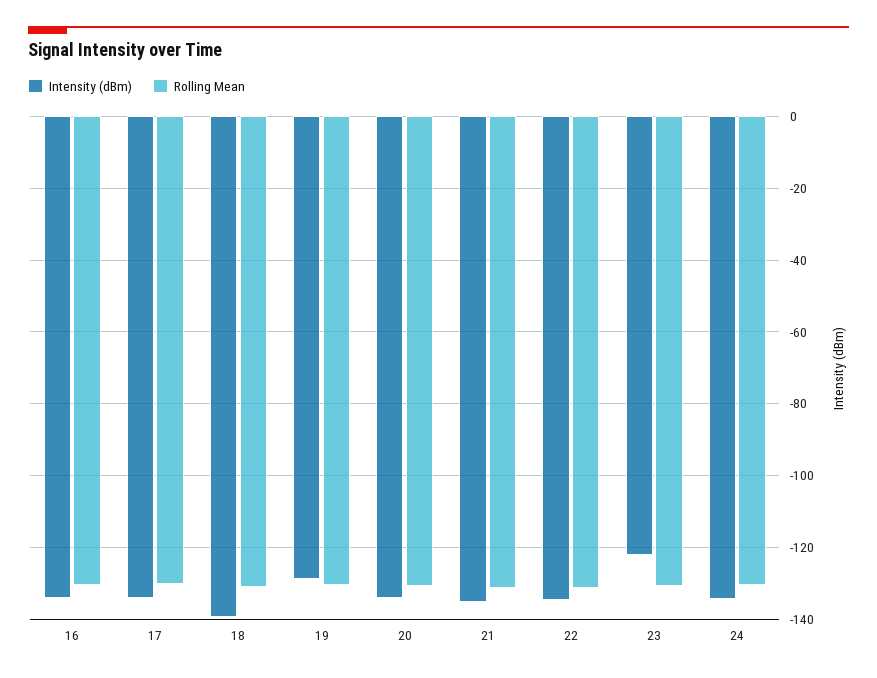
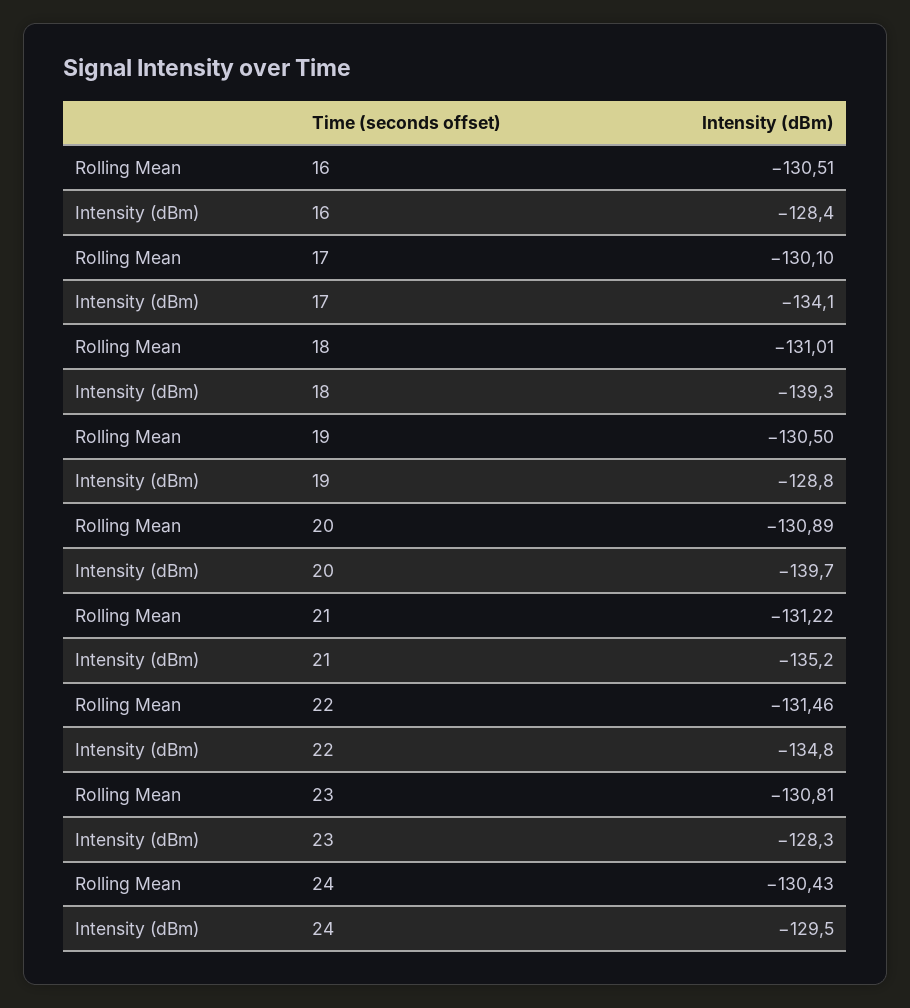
Intensity (dBm), 16: -134 -> -128.4
Intensity (dBm), 20: -134 -> -139.7
Intensity (dBm), 23: -122 -> -128.3
Intensity (dBm), 24: -134 -> -129.5

